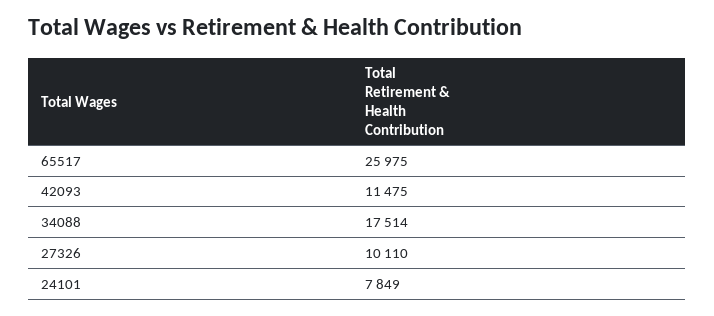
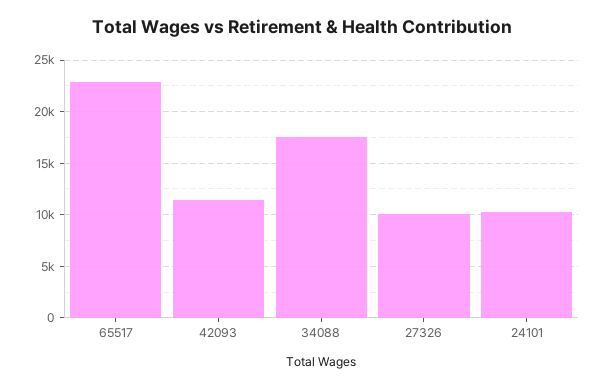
65517: 25975 -> 23000
24101: 7849 -> 10000

